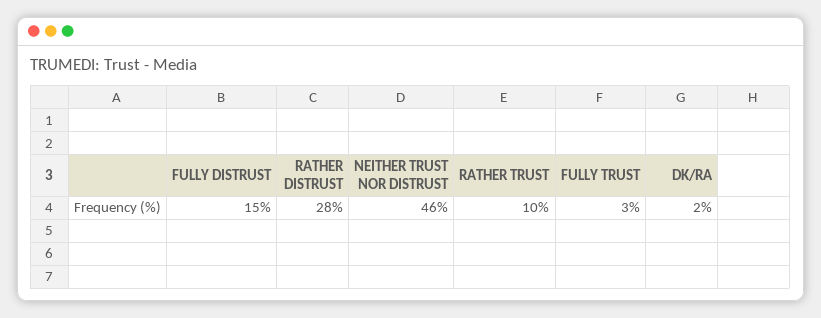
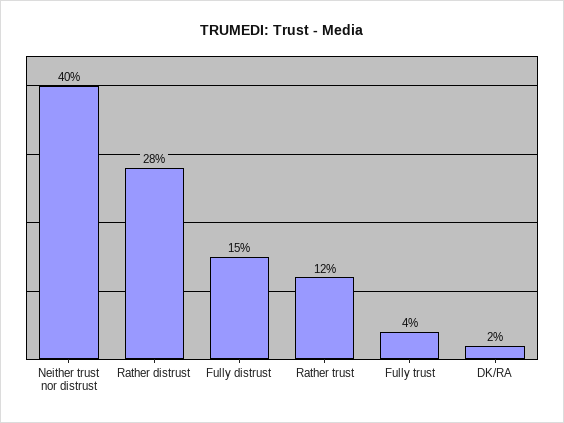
NEITHER TRUST NOR DISTRUST: 46 -> 40
RATHER TRUST: 10 -> 12
FULLY TRUST: 3 -> 4

